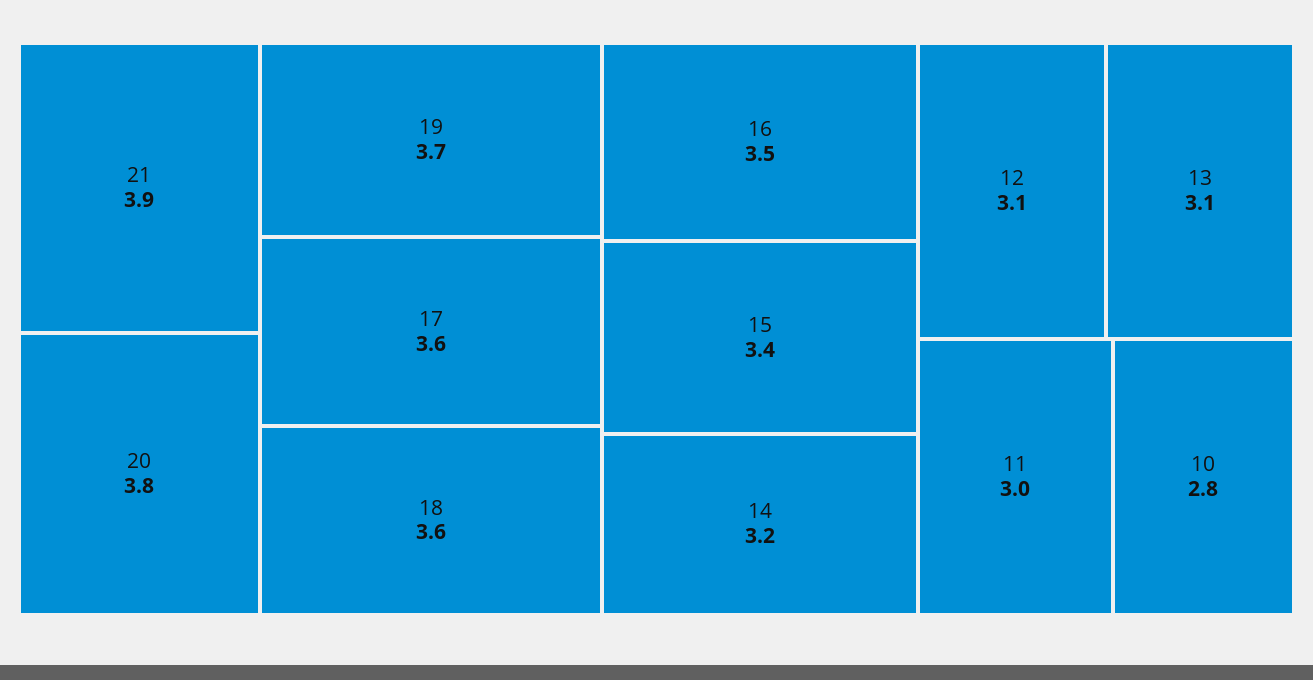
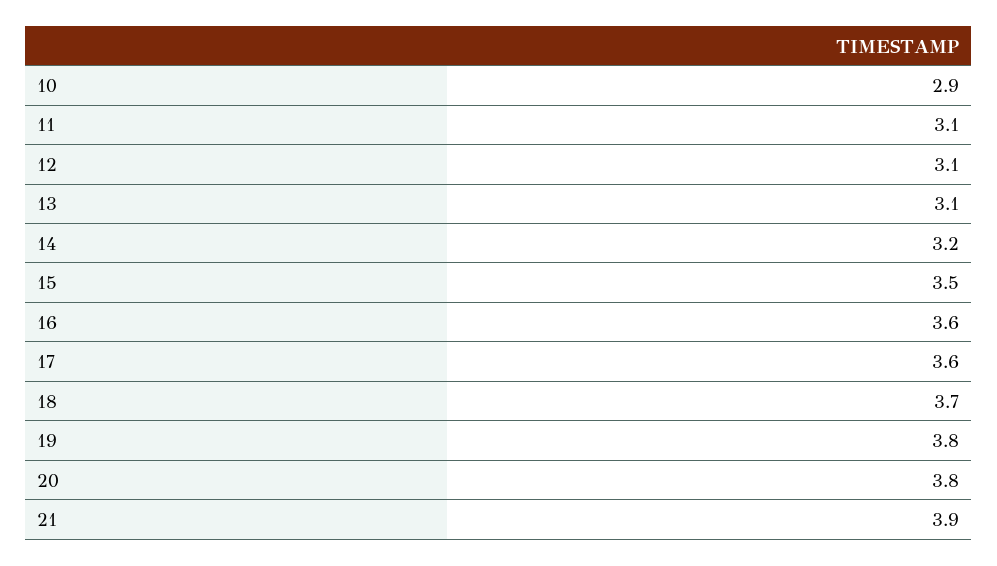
19: 3.7 -> 3.8
18: 3.6 -> 3.7
16: 3.5 -> 3.6
15: 3.4 -> 3.5
11: 3 -> 3.1
10: 2.8 -> 2.9

